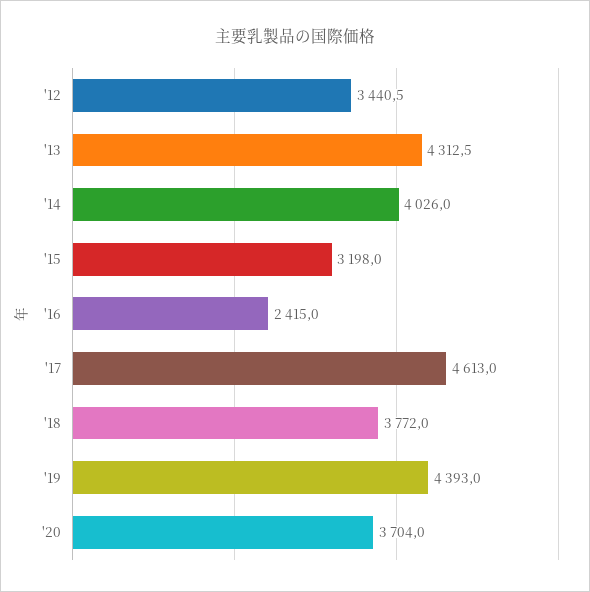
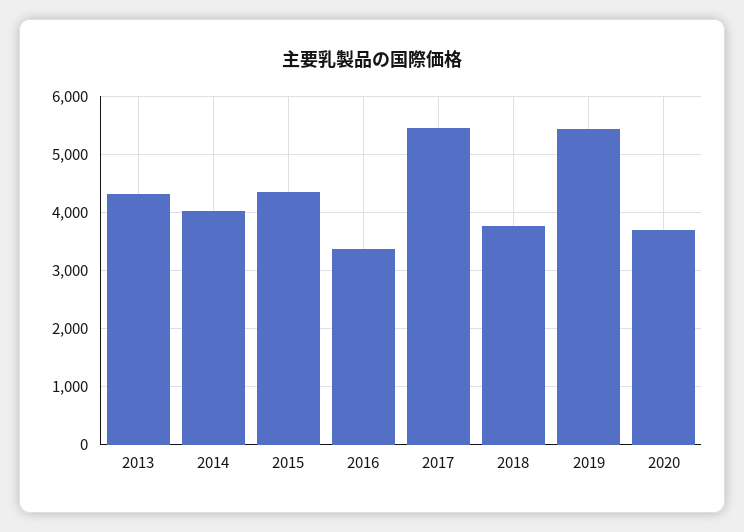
'12: 3440.5 -> none
'15: 3198 -> 4400
'16: 2415 -> 3400
'17: 4613 -> 5400
'19: 4393 -> 5400

